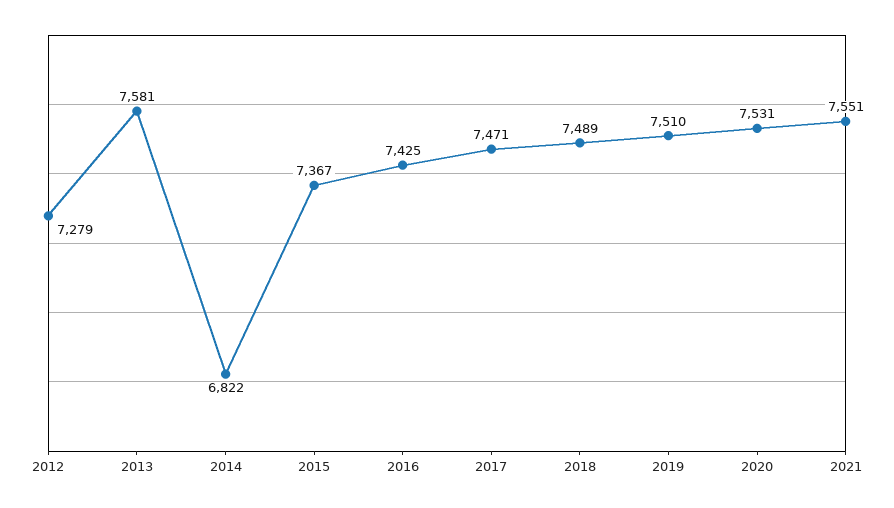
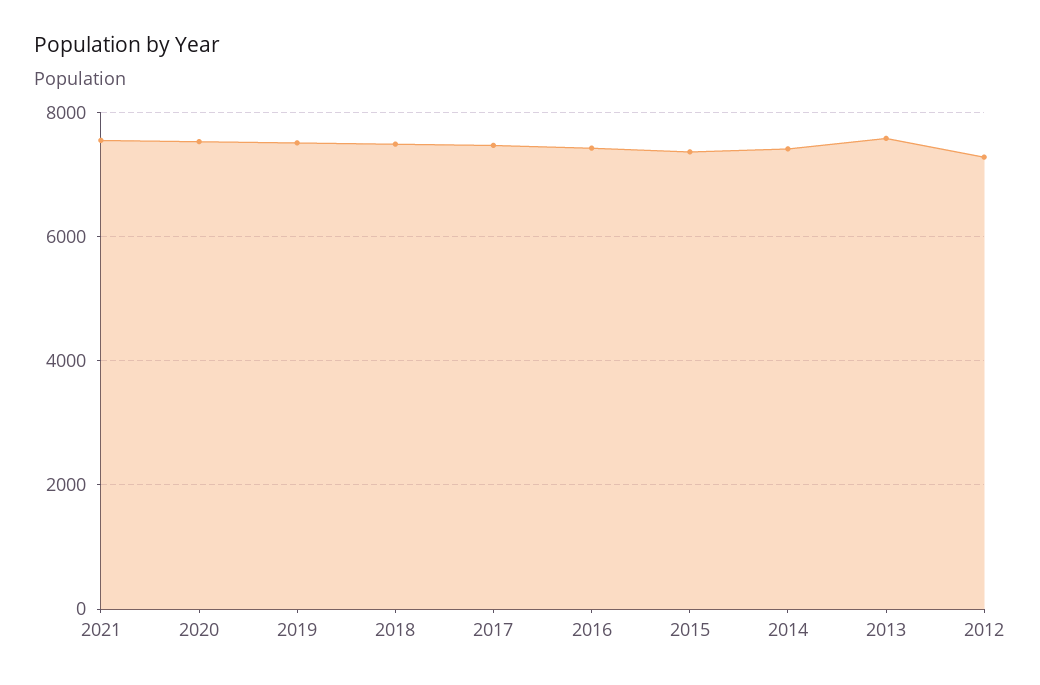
2014: 6822 -> 7400

